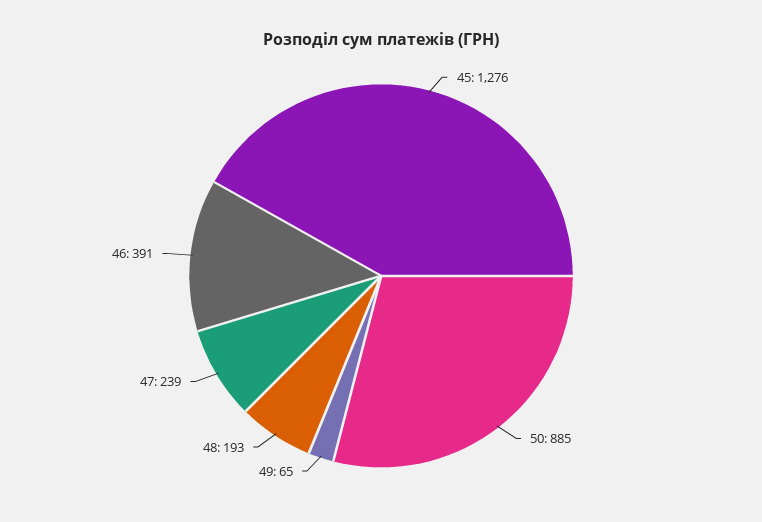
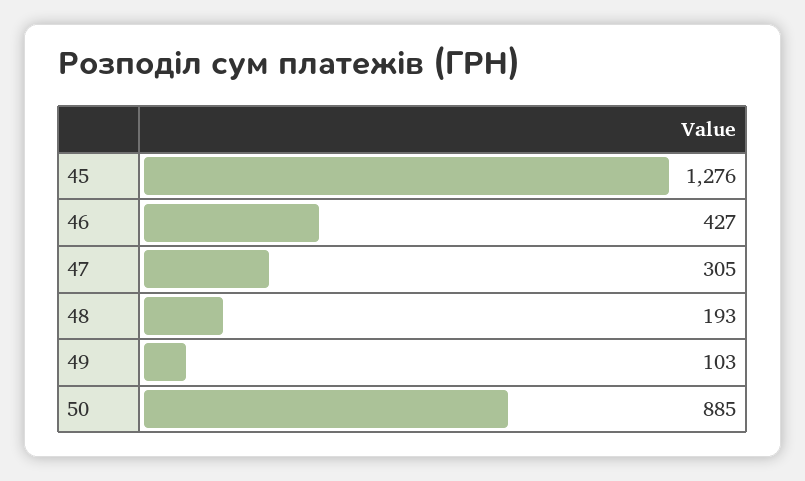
49: 65 -> 103
47: 239 -> 305
46: 391 -> 427

